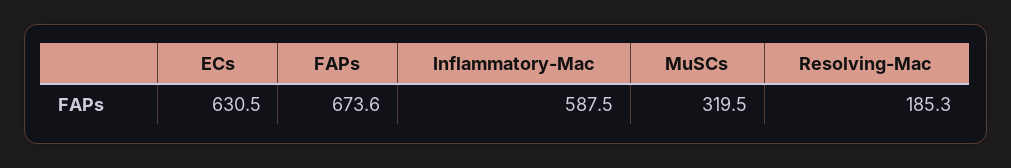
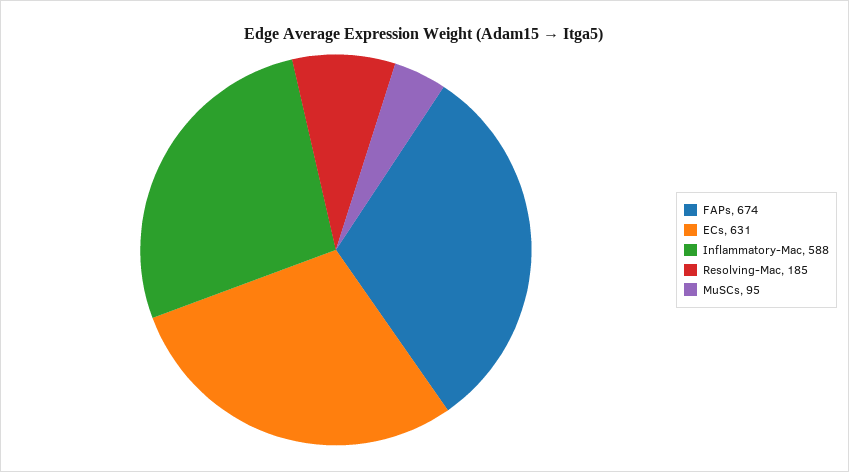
MuSCs: 319.5 -> 95

